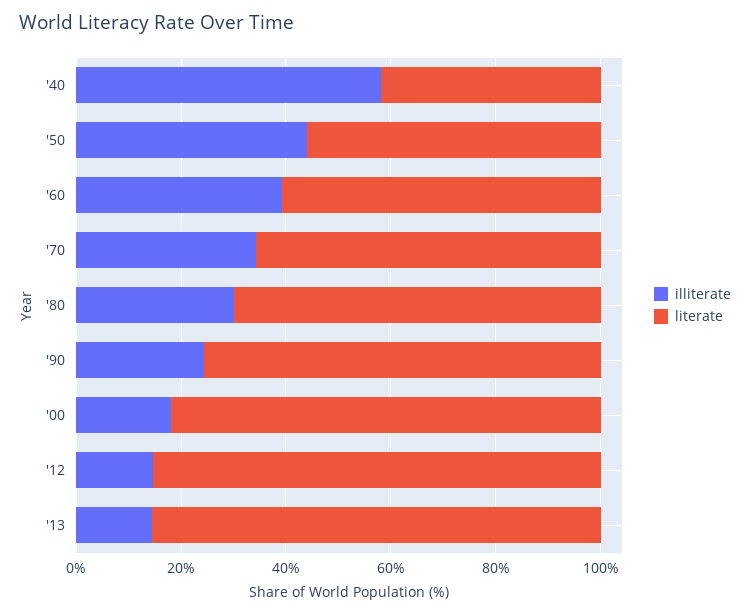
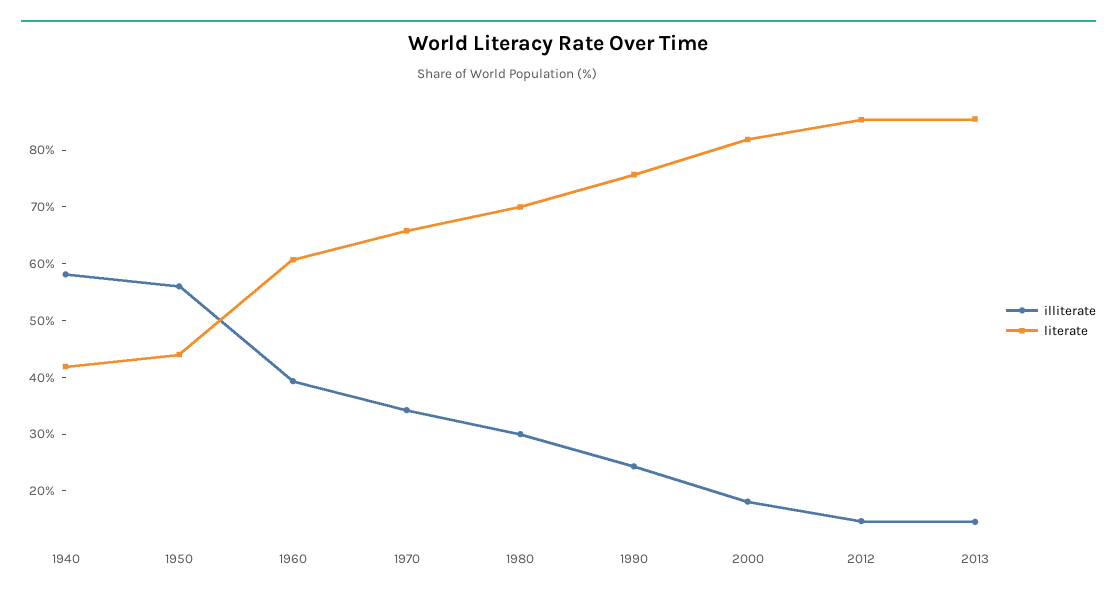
illiterate, '50: 45 -> 56
literate, '50: 55 -> 44

